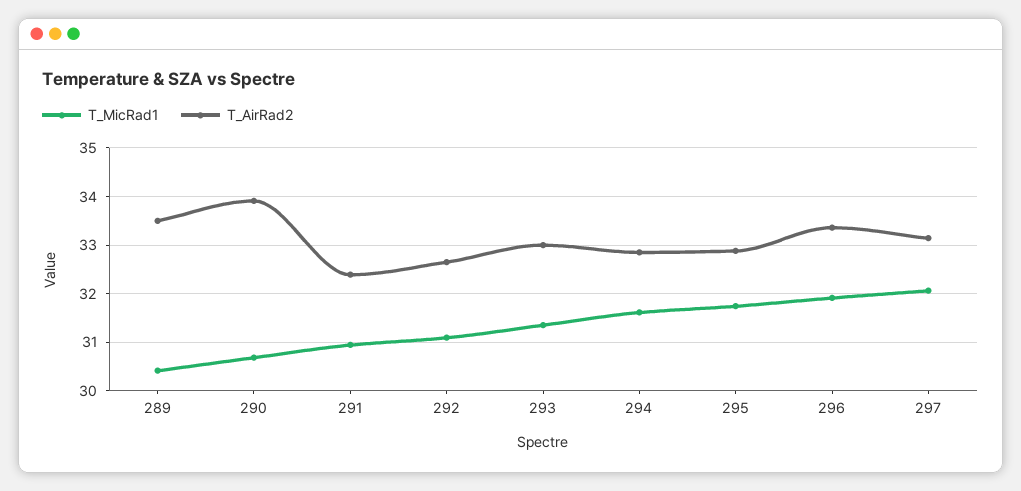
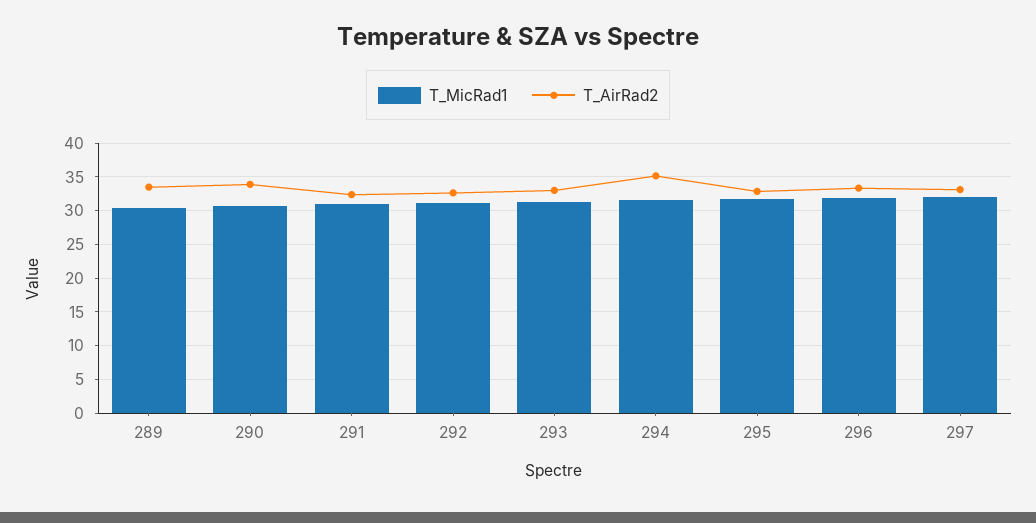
T_AirRad2, 294: 32.8 -> 35

